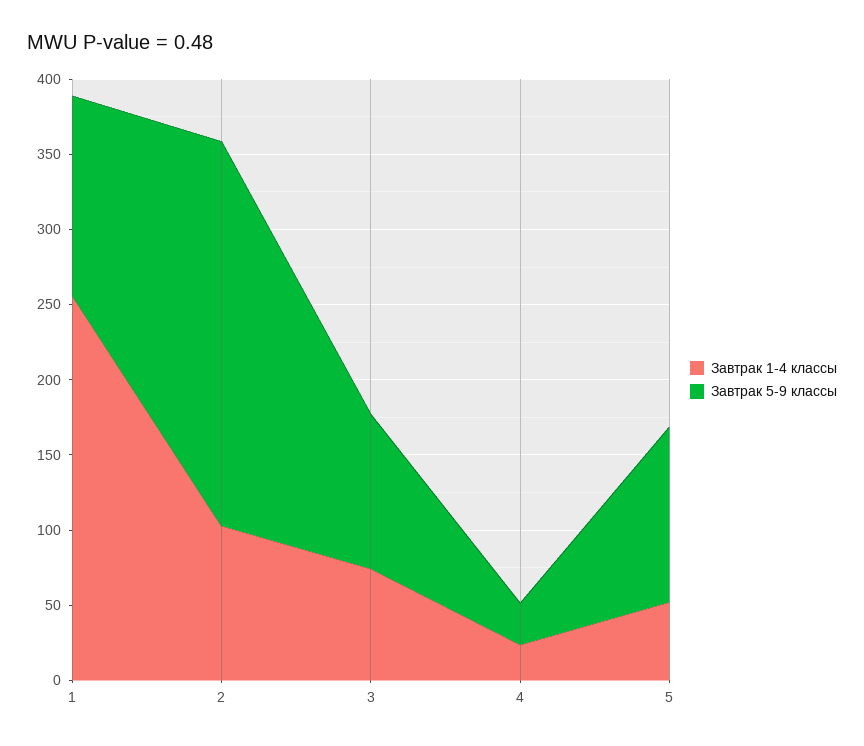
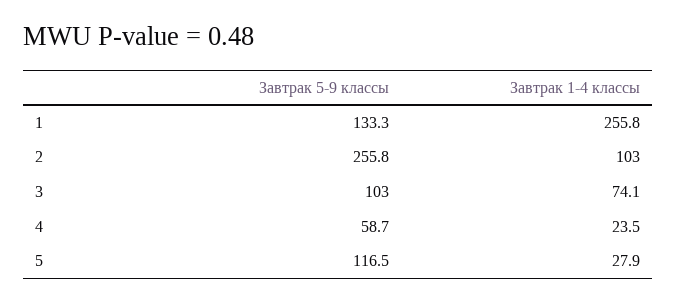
Завтрак 5-9 классы, 4: 30 -> 58.7
Завтрак 1-4 классы, 5: 50 -> 27.9

